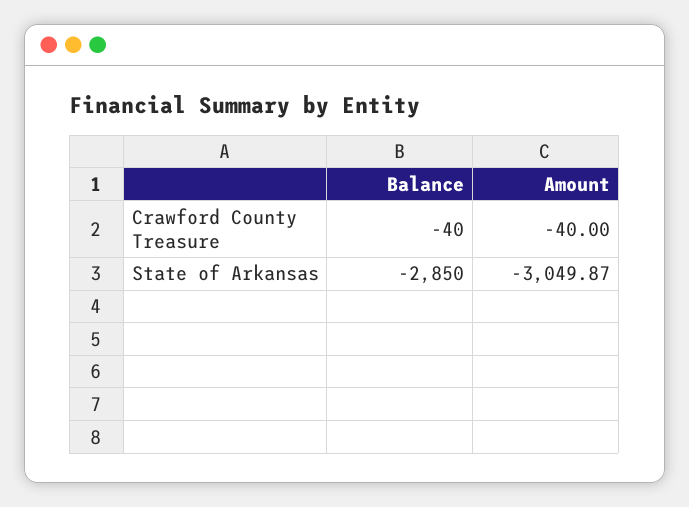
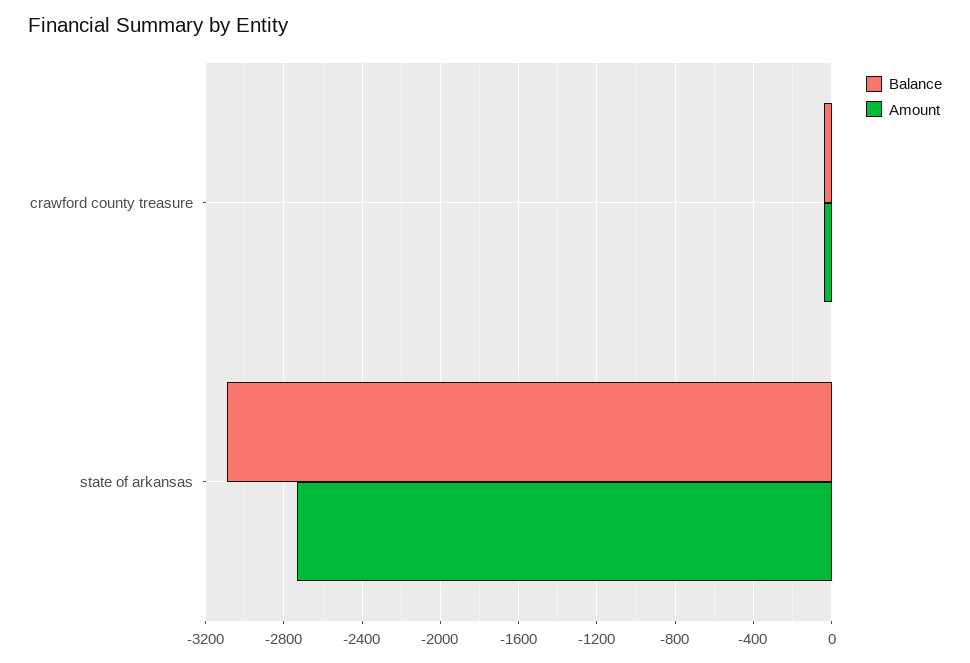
Balance, State of Arkansas: -2850 -> -3100
Amount, State of Arkansas: -3049.87 -> -2750

